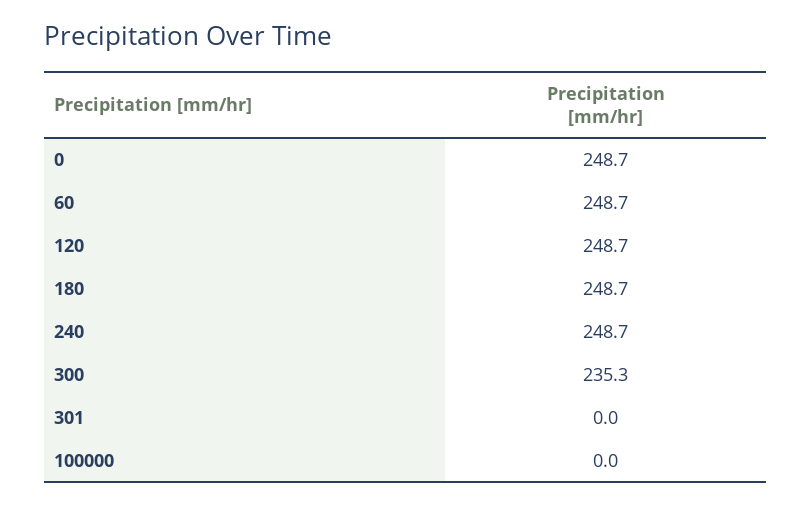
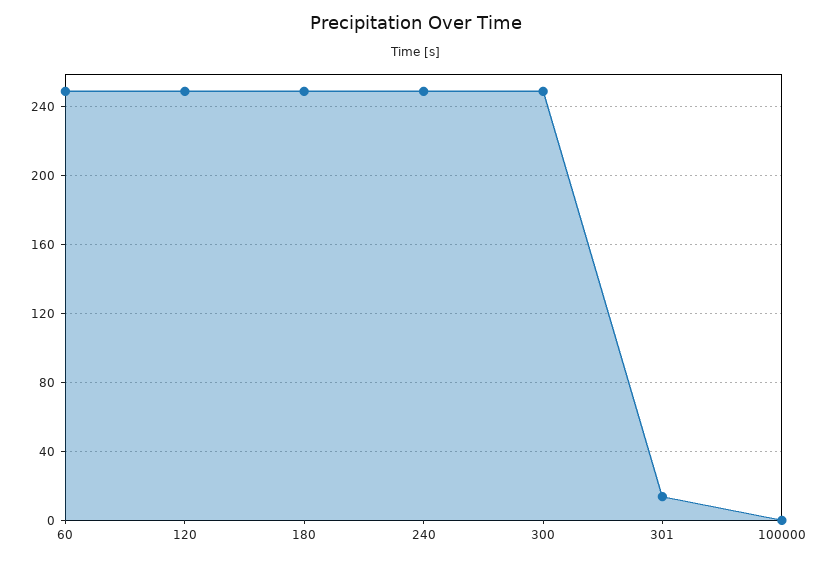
0: 248.7 -> none
300: 235.3 -> 250
301: 0 -> 15

